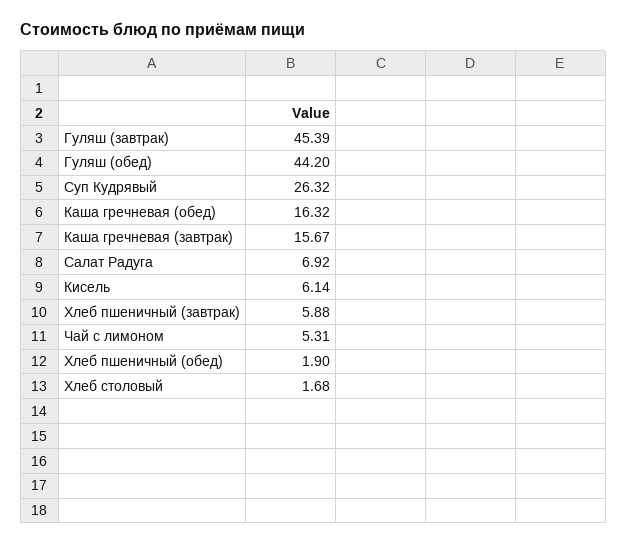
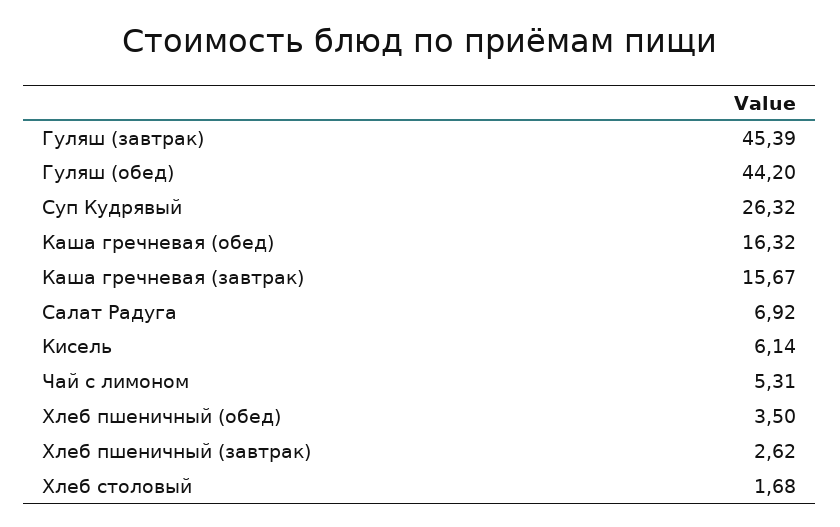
Хлеб пшеничный (завтрак): 5.88 -> 2.62
Хлеб пшеничный (обед): 1.9 -> 3.5

